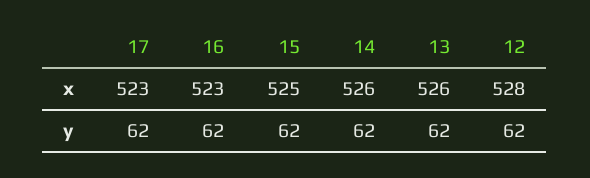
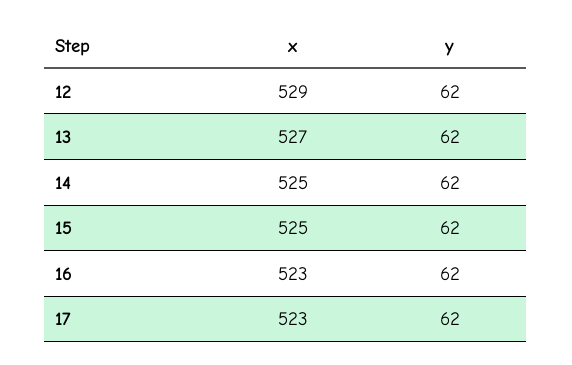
14, x: 526 -> 525
13, x: 526 -> 527
12, x: 528 -> 529

